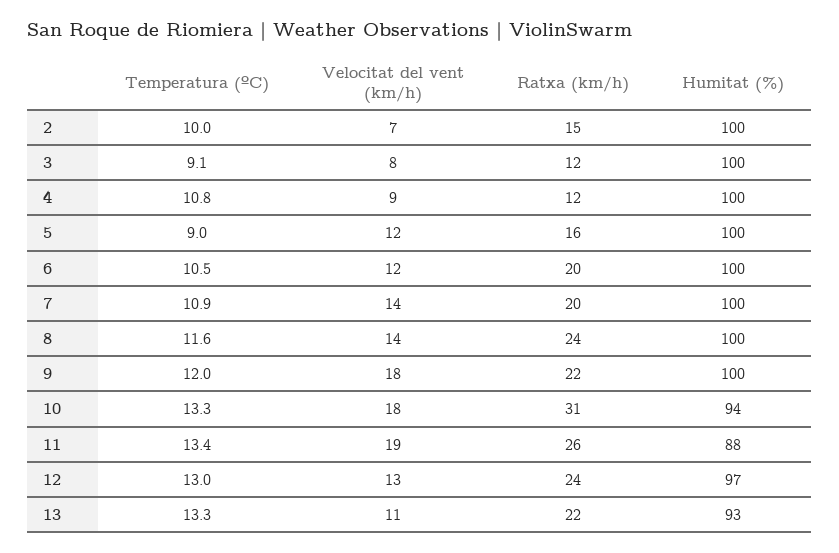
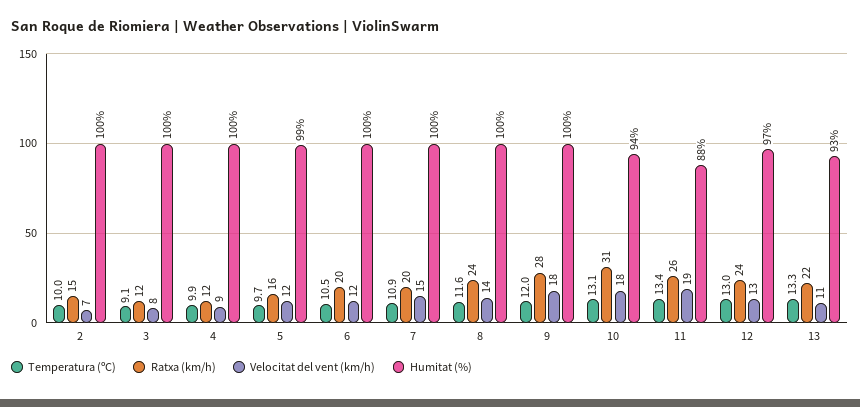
Temperatura (ºC), 4: 10.8 -> 9.9
Temperatura (ºC), 5: 9 -> 9.7
Humitat (%), 5: 100 -> 99
Velocitat del vent (km/h), 7: 14 -> 15
Ratxa (km/h), 9: 22 -> 28
Temperatura (ºC), 10: 13.3 -> 13.1

